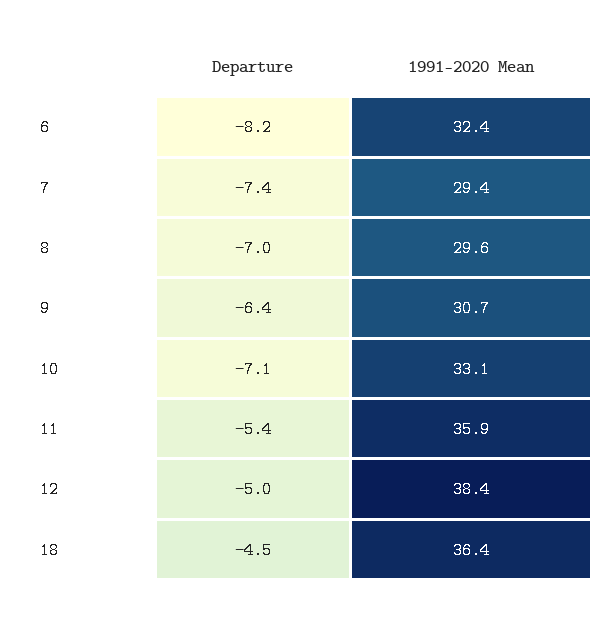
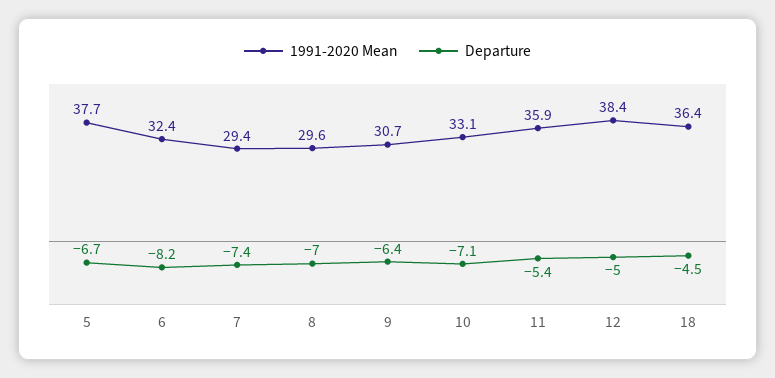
1991-2020 Mean, 5: none -> 37.7
Departure, 5: none -> -6.7

